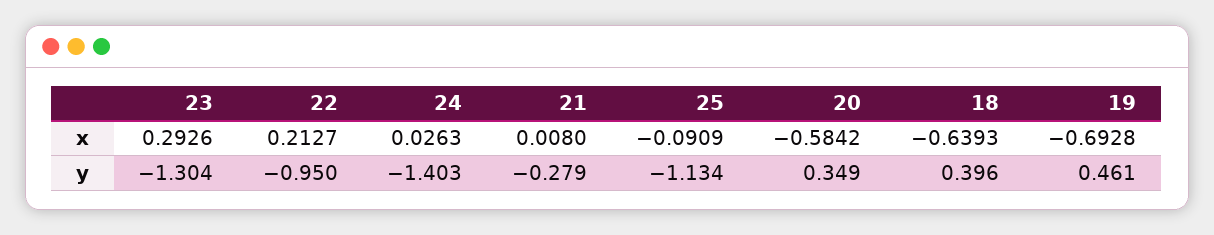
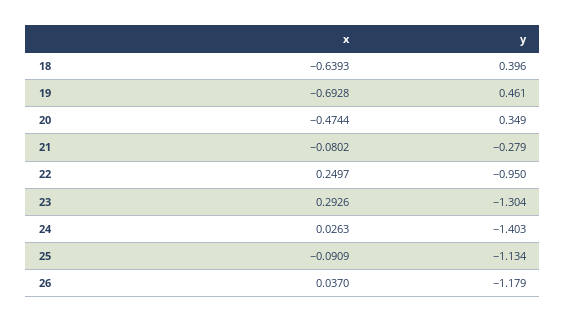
22, x: 0.2127 -> 0.2497
21, x: 0.008 -> -0.0802
20, x: -0.5842 -> -0.4744
26, x: none -> 0.037
26, y: none -> -1.179

